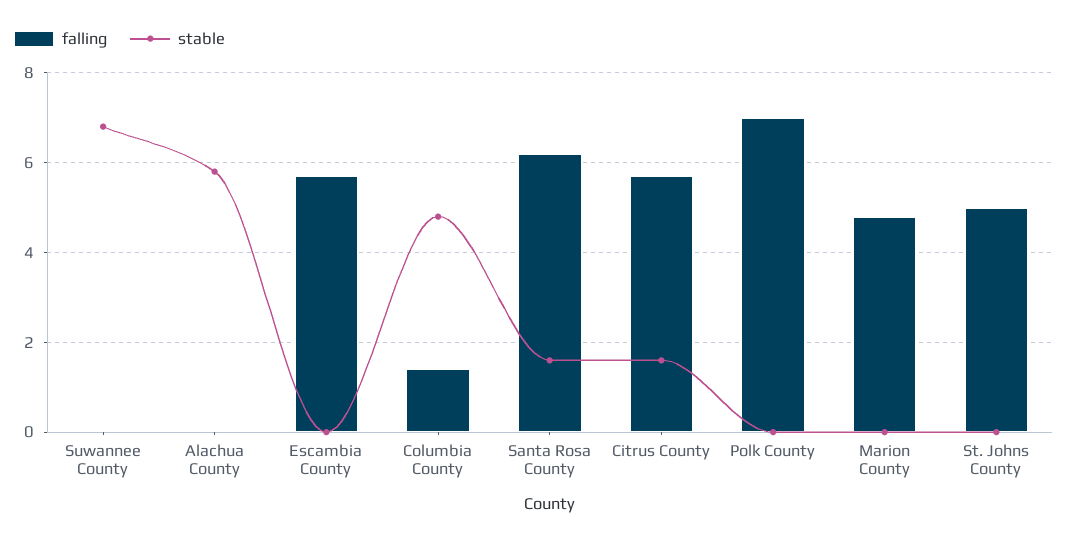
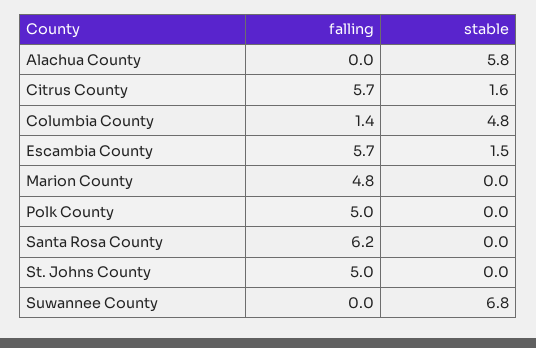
stable, Escambia County: 0 -> 1.5
stable, Santa Rosa County: 1.5 -> 0
falling, Polk County: 7 -> 5

